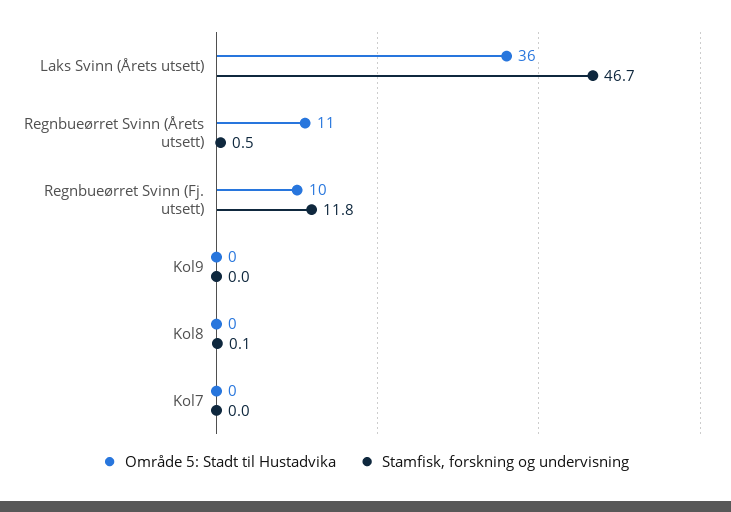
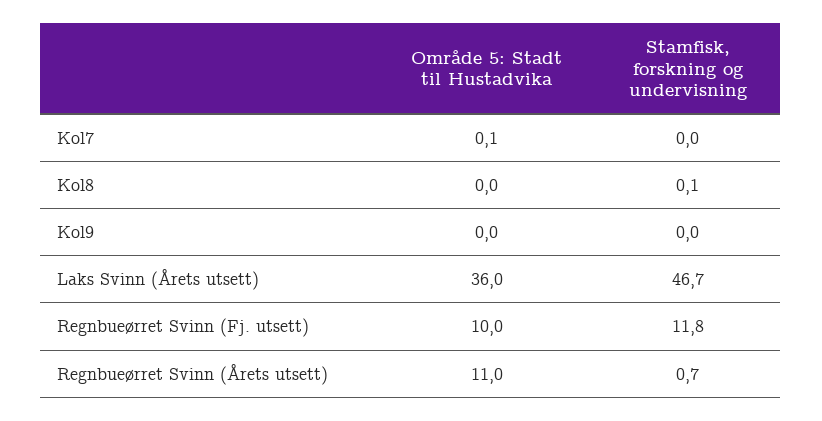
Stamfisk, forskning og undervisning, Regnbueørret Svinn (Årets utsett): 0.5 -> 0.7
Område 5: Stadt til Hustadvika, Kol7: 0 -> 0.1

